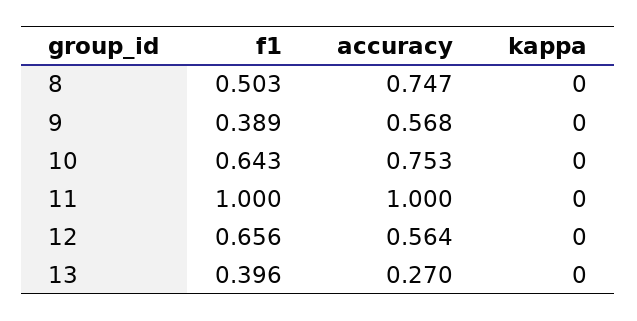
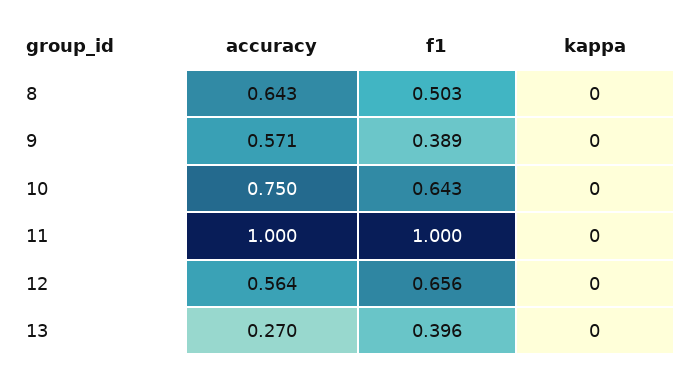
accuracy, 8: 0.747 -> 0.643
accuracy, 9: 0.568 -> 0.571
accuracy, 10: 0.753 -> 0.75

